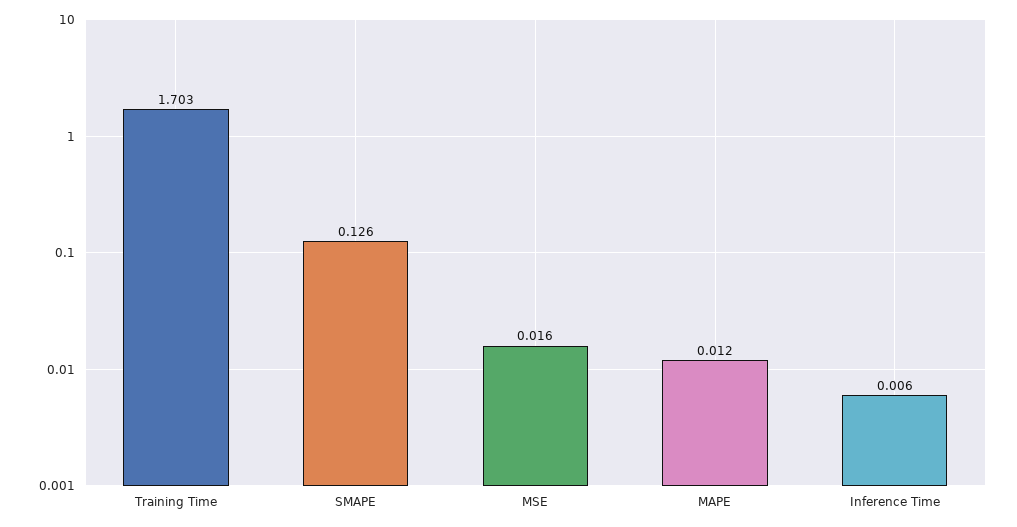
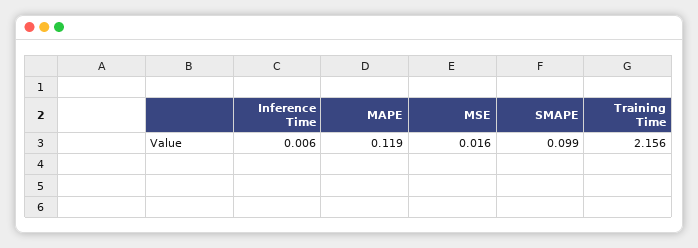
Training Time: 1.703 -> 2.156
SMAPE: 0.126 -> 0.099
MAPE: 0.012 -> 0.119

